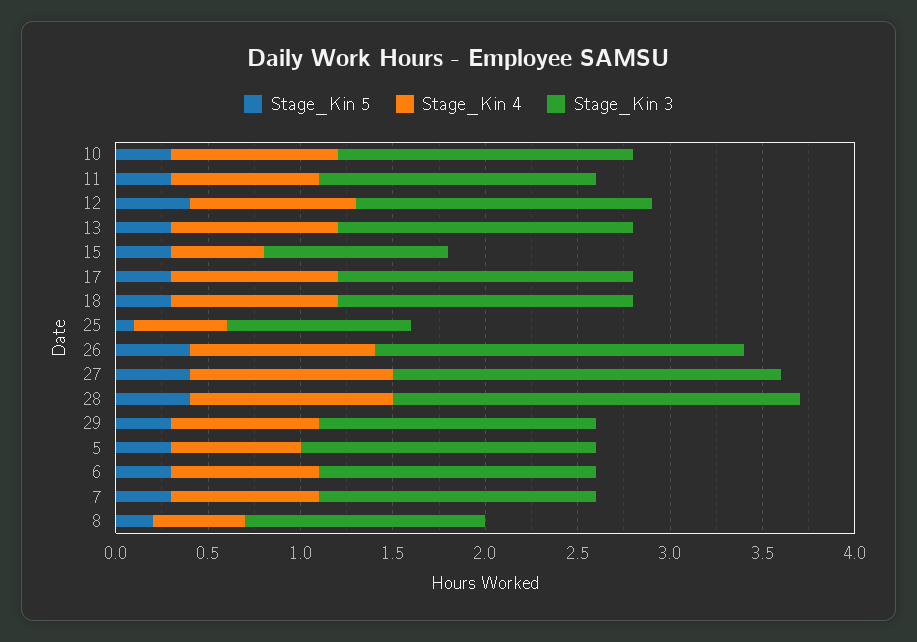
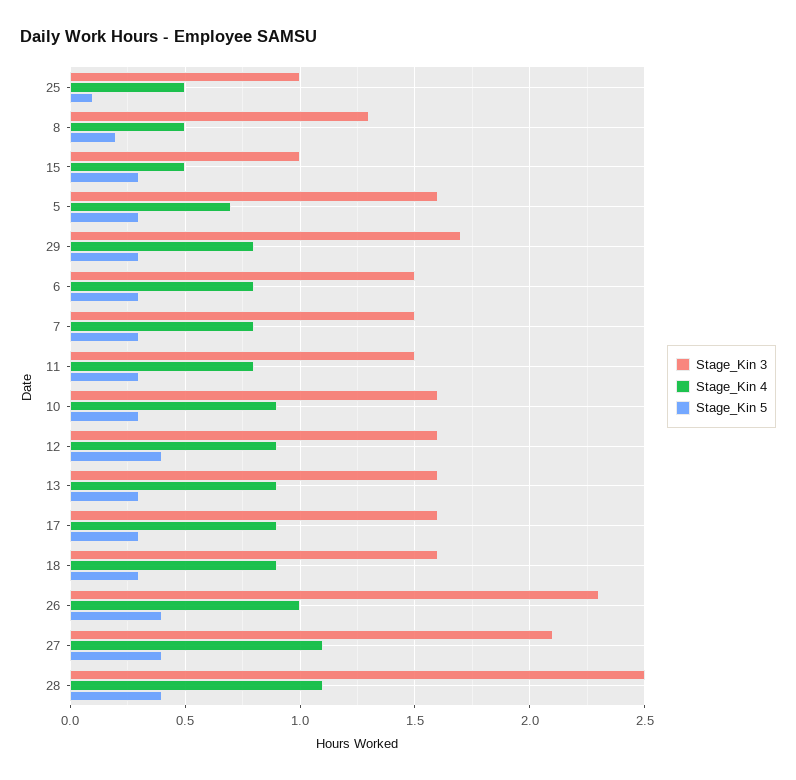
Stage_Kin 3, 26: 2 -> 2.3
Stage_Kin 3, 28: 2.2 -> 2.5
Stage_Kin 3, 29: 1.5 -> 1.7

